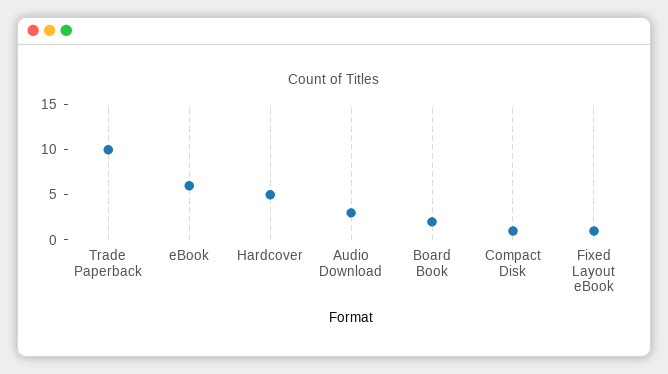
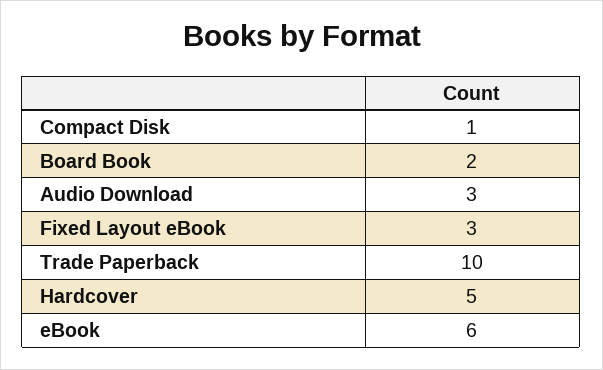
Fixed Layout eBook: 1 -> 3

